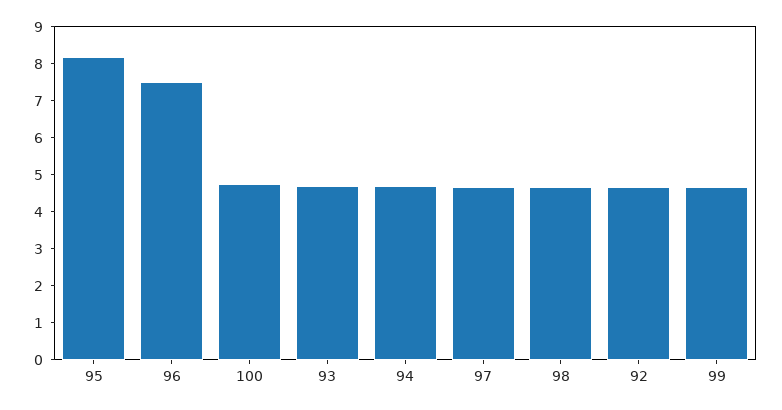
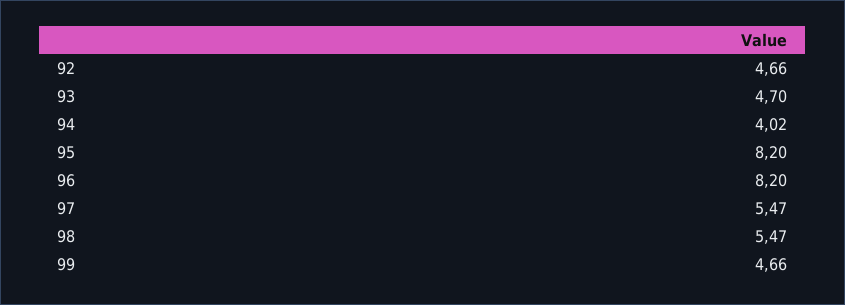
96: 7.5 -> 8.2
100: 4.75 -> none
94: 4.75 -> 4.02
97: 4.75 -> 5.47
98: 4.75 -> 5.47

